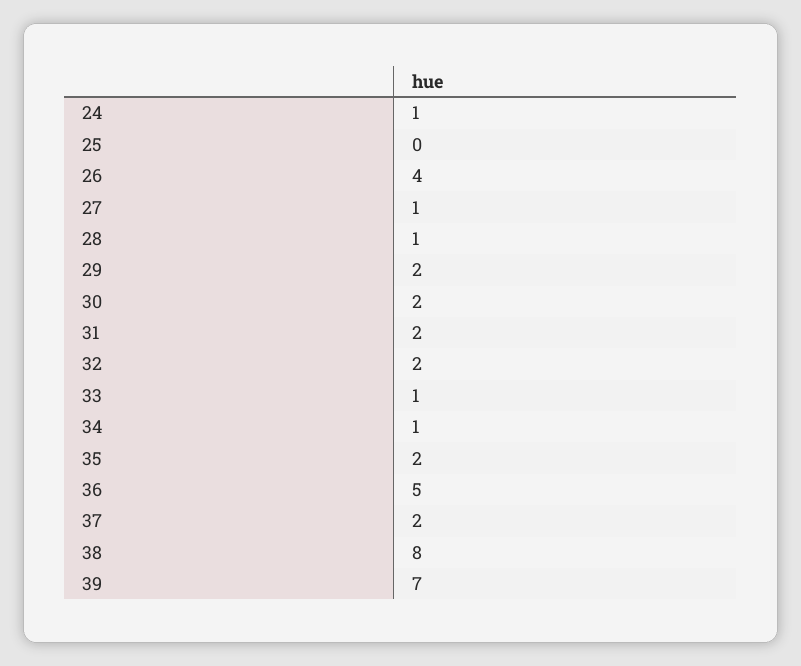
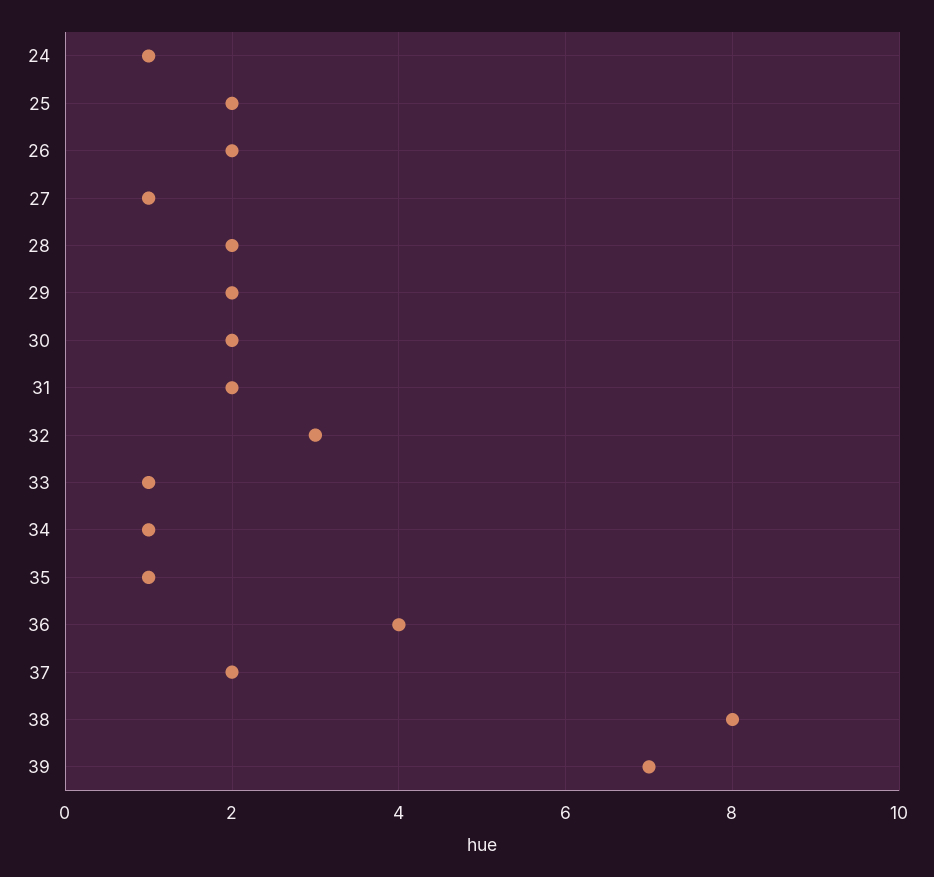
25: 0 -> 2
26: 4 -> 2
28: 1 -> 2
32: 2 -> 3
35: 2 -> 1
36: 5 -> 4

